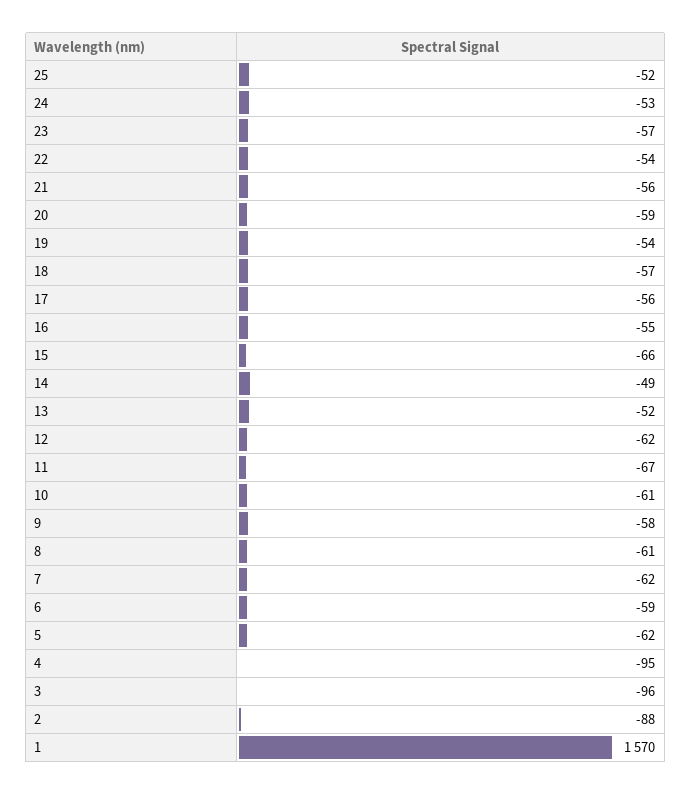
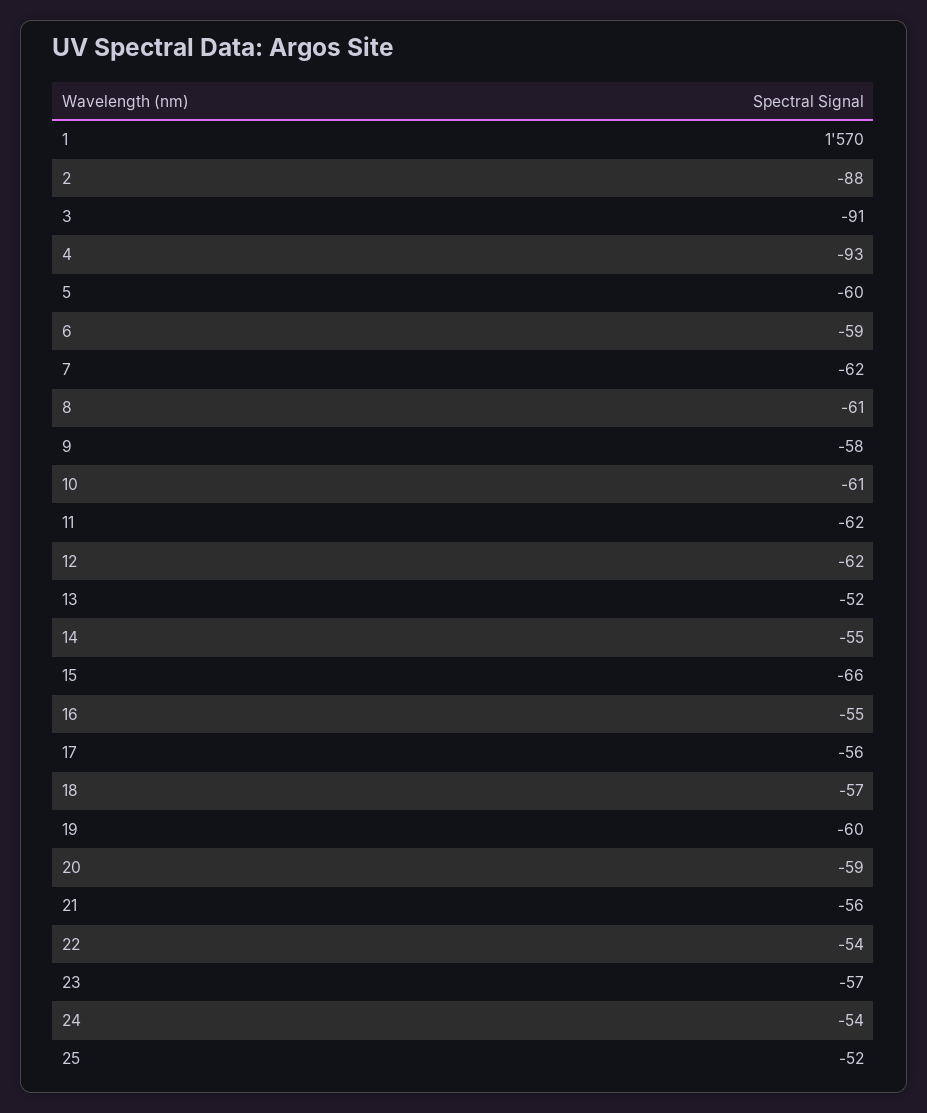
24: -53 -> -54
19: -54 -> -60
14: -49 -> -55
11: -67 -> -62
5: -62 -> -60
4: -95 -> -93
3: -96 -> -91

